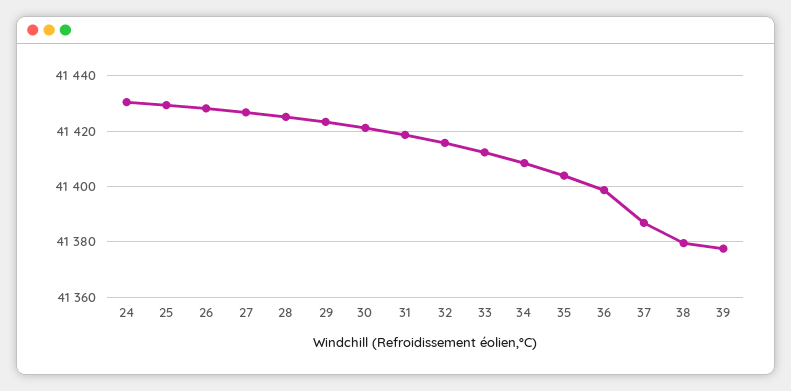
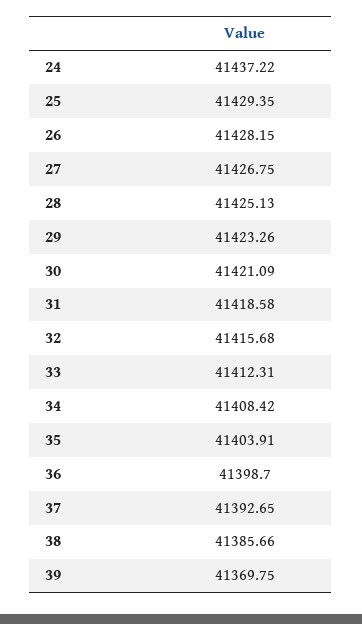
24: 41430 -> 41437.22
37: 41387.5 -> 41392.65
38: 41380 -> 41385.66
39: 41377.5 -> 41369.75

